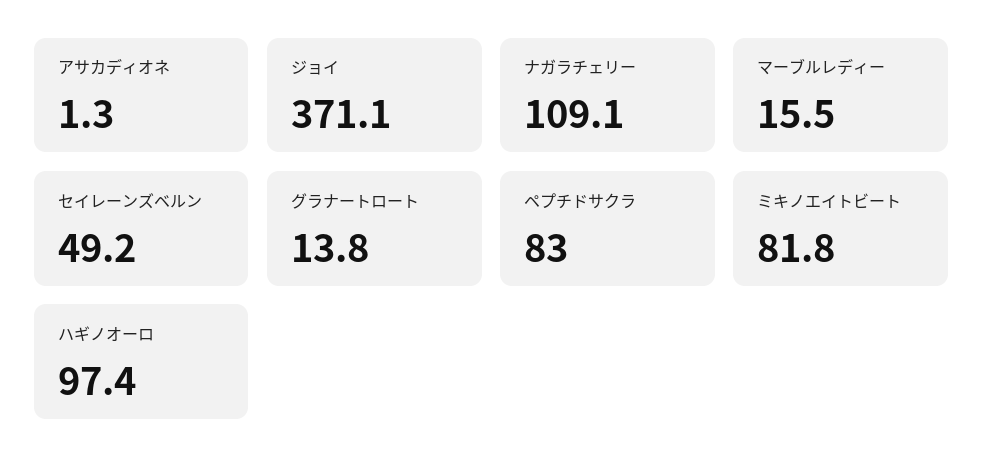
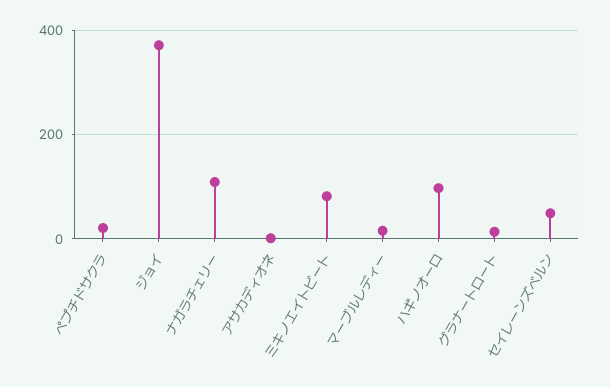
ペプチドサクラ: 83 -> 20

